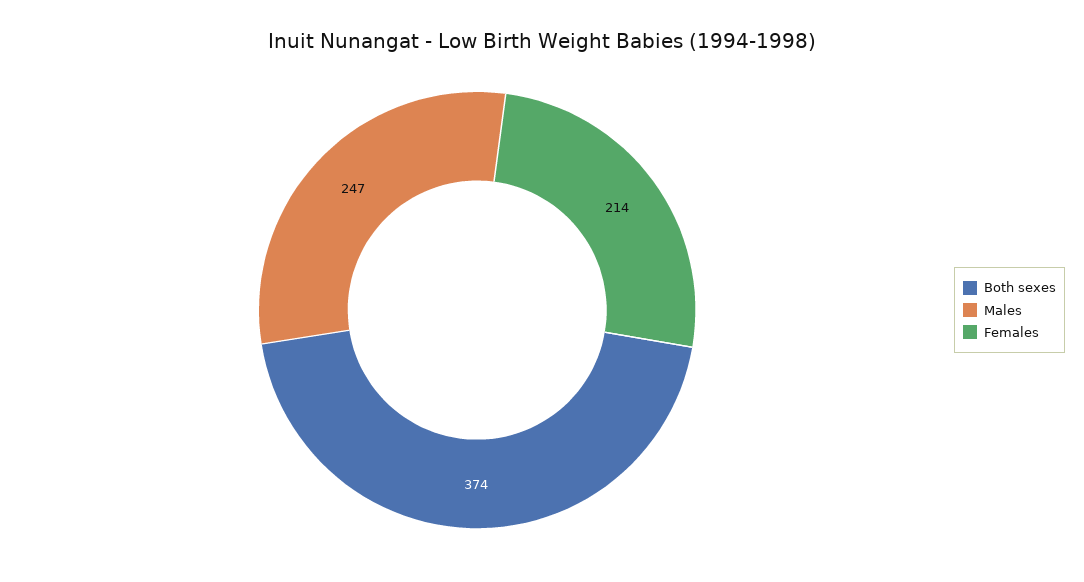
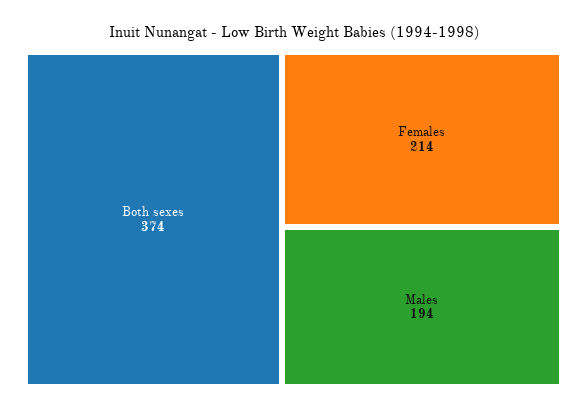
Males: 247 -> 194

